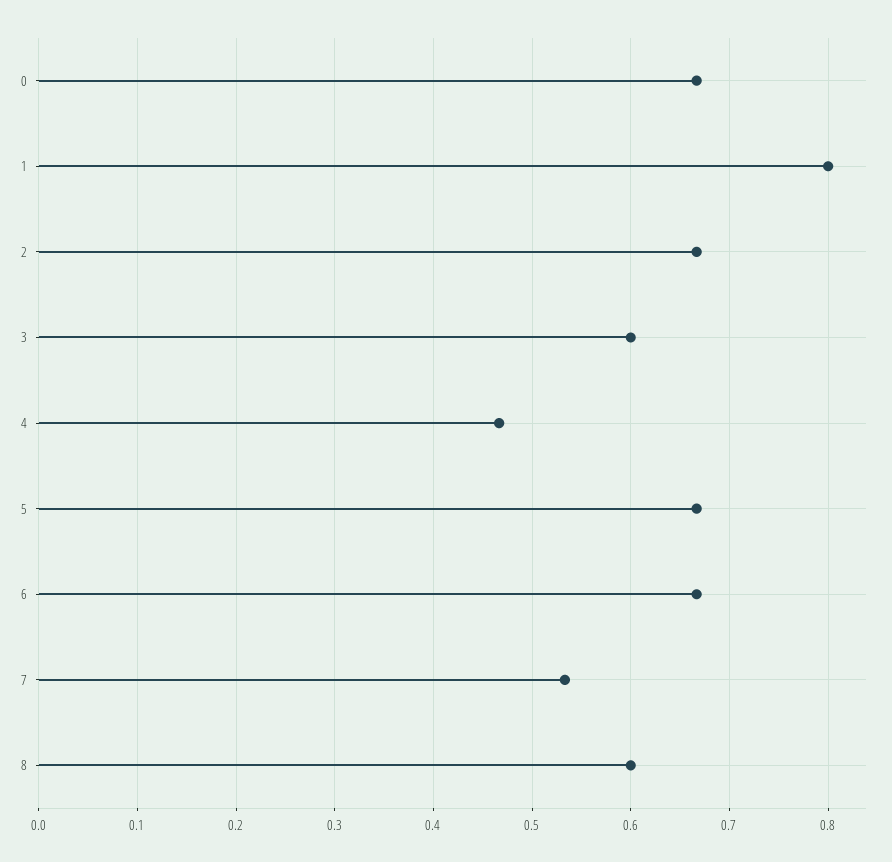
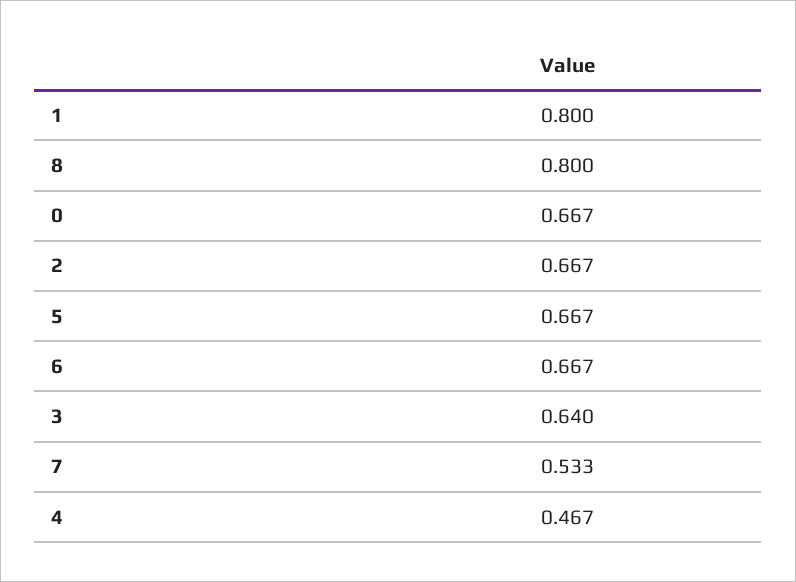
3: 0.6 -> 0.64
8: 0.6 -> 0.8

